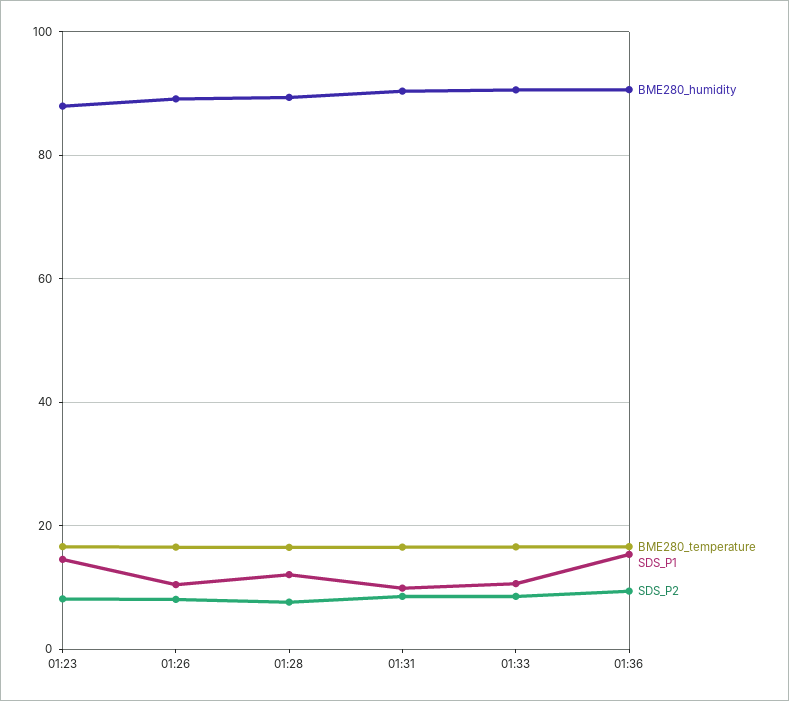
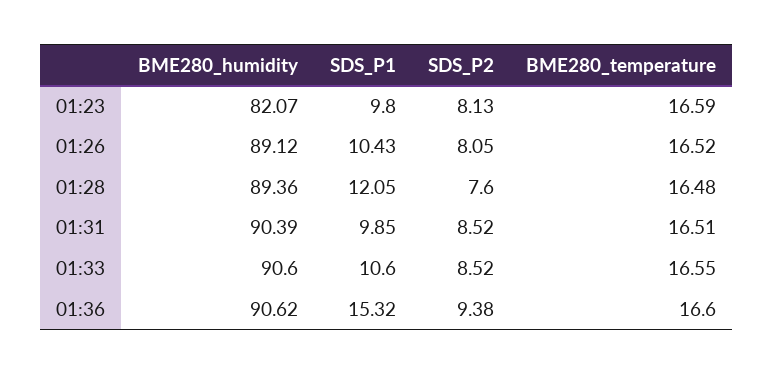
BME280_humidity, 01:23: 88 -> 82.07
SDS_P1, 01:23: 14 -> 9.8

